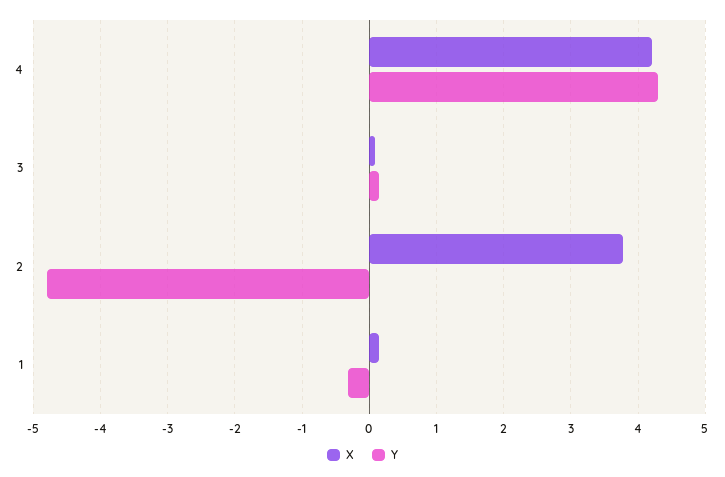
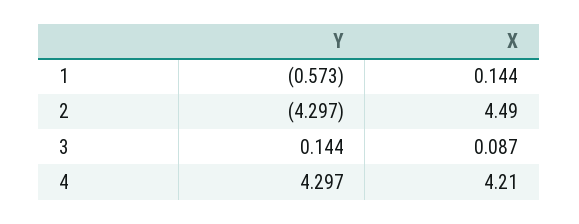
X, 2: 3.8 -> 4.49
Y, 2: -4.8 -> -4.297
Y, 1: -0.3 -> -0.573

